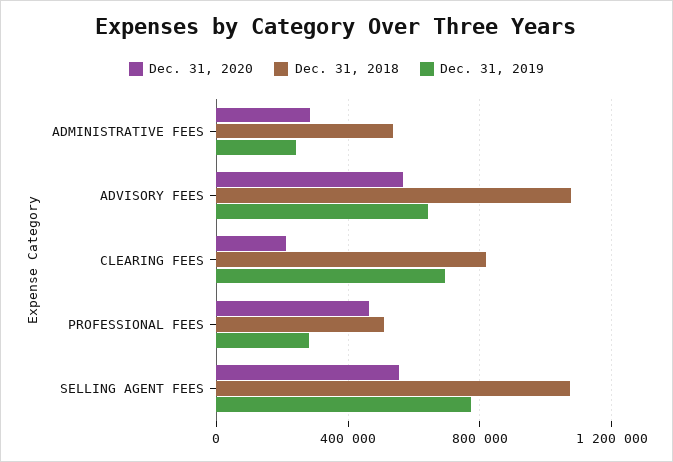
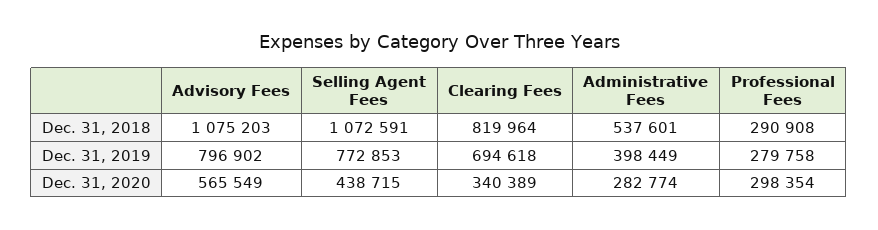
Dec. 31, 2019, ADMINISTRATIVE FEES: 250000 -> 398449
Dec. 31, 2019, ADVISORY FEES: 650000 -> 796902
Dec. 31, 2020, CLEARING FEES: 200000 -> 340389
Dec. 31, 2020, PROFESSIONAL FEES: 450000 -> 298354
Dec. 31, 2018, PROFESSIONAL FEES: 500000 -> 290908
Dec. 31, 2020, SELLING AGENT FEES: 550000 -> 438715

